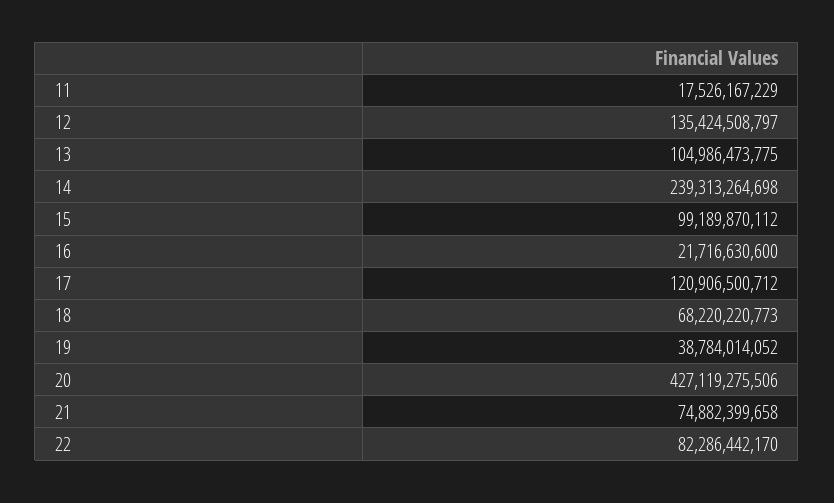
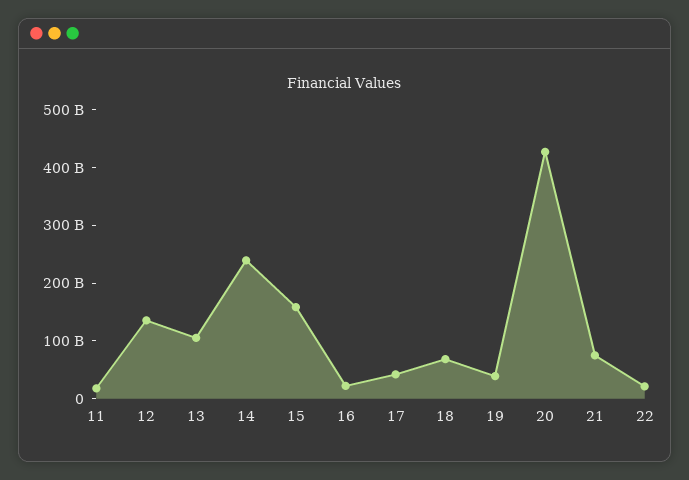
15: 99189870112 -> 160000000000
17: 120906500712 -> 40000000000
22: 82286442170 -> 20000000000

